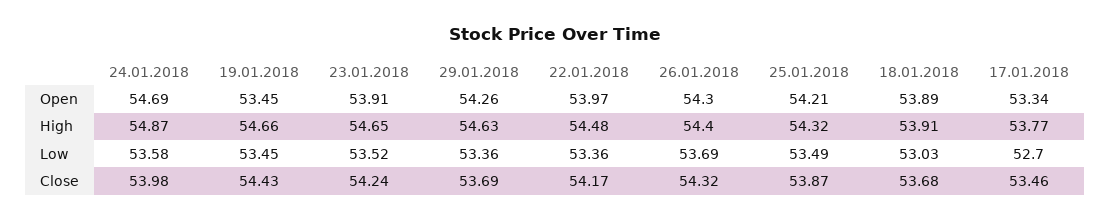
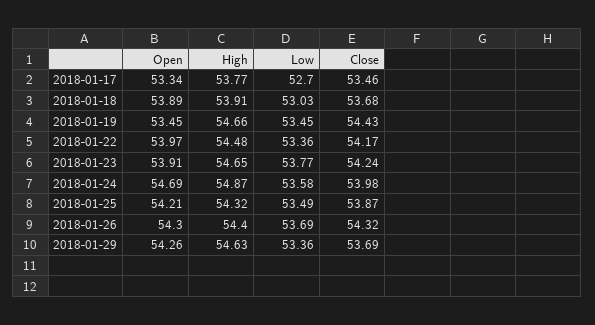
23.01.2018, Low: 53.52 -> 53.77

